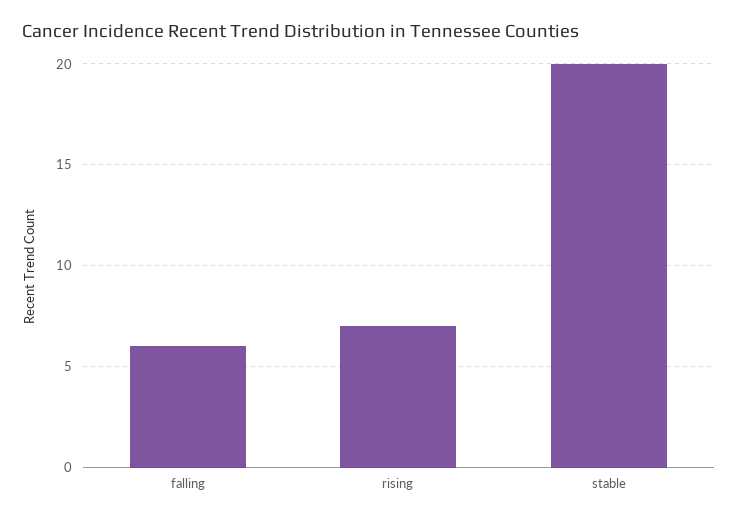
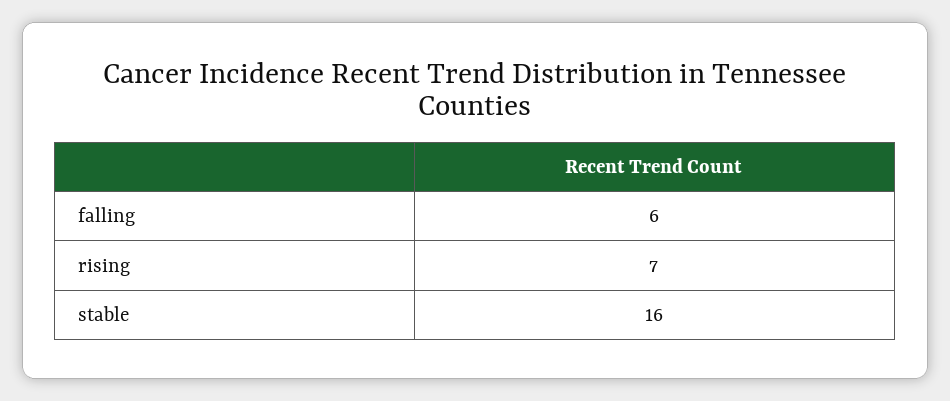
stable: 20 -> 16

